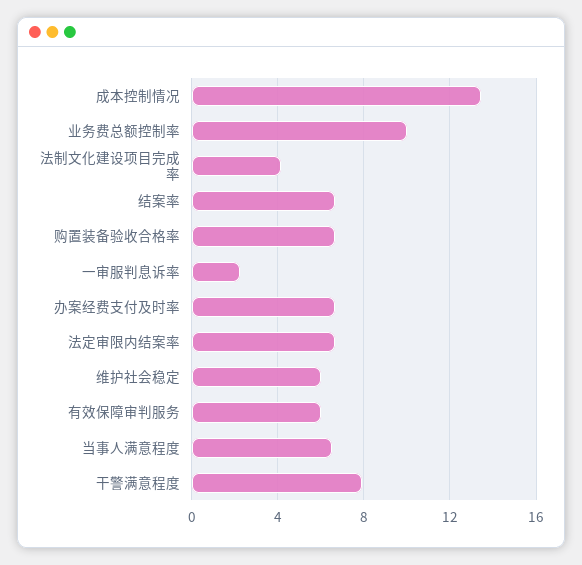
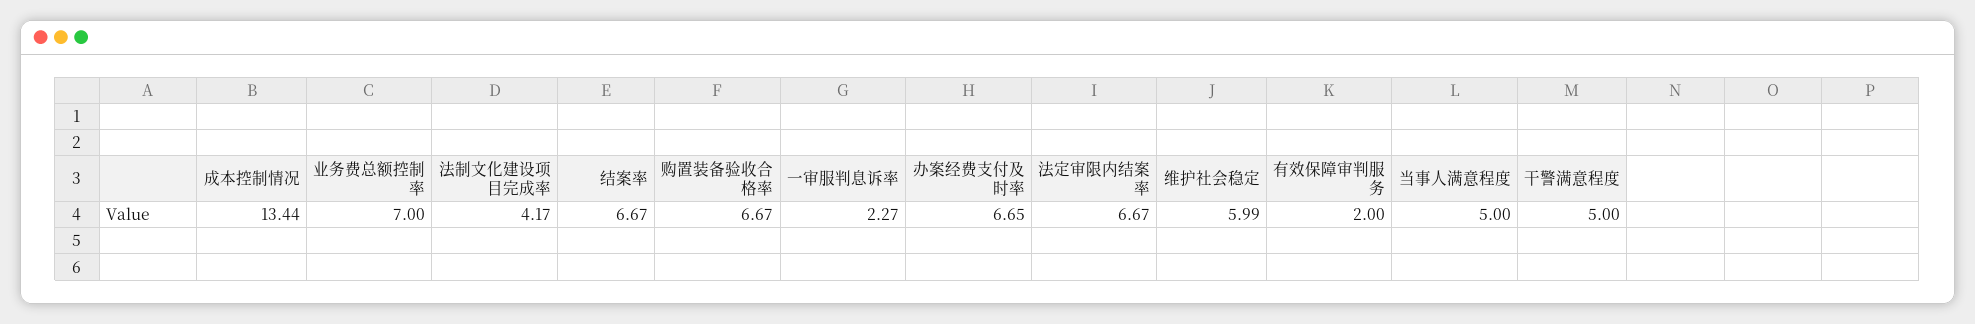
业务费总额控制率: 10 -> 7
有效保障审判服务: 6 -> 2
当事人满意程度: 6.5 -> 5
干警满意程度: 8 -> 5

